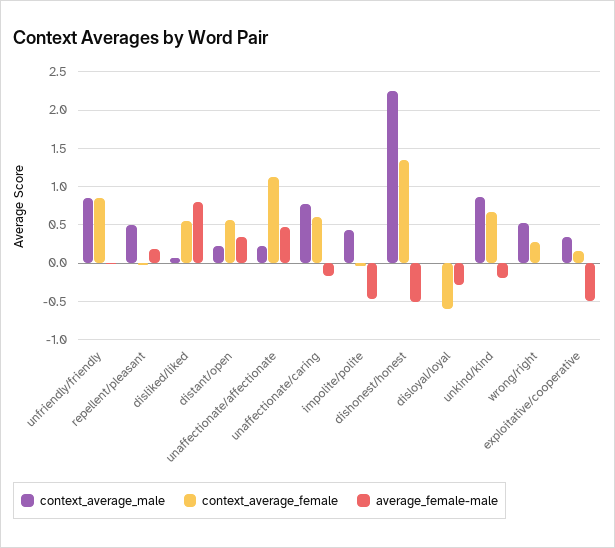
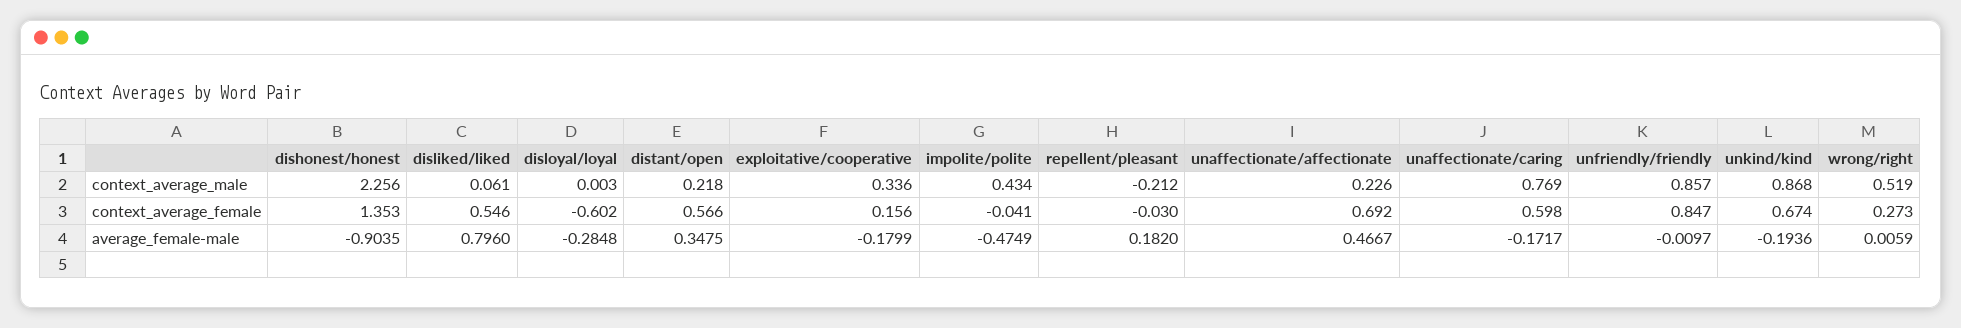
context_average_male, repellent/pleasant: 0.5 -> -0.212
context_average_female, unaffectionate/affectionate: 1.1 -> 0.692
average_female-male, dishonest/honest: -0.5 -> -0.9035
average_female-male, exploitative/cooperative: -0.5 -> -0.1799

